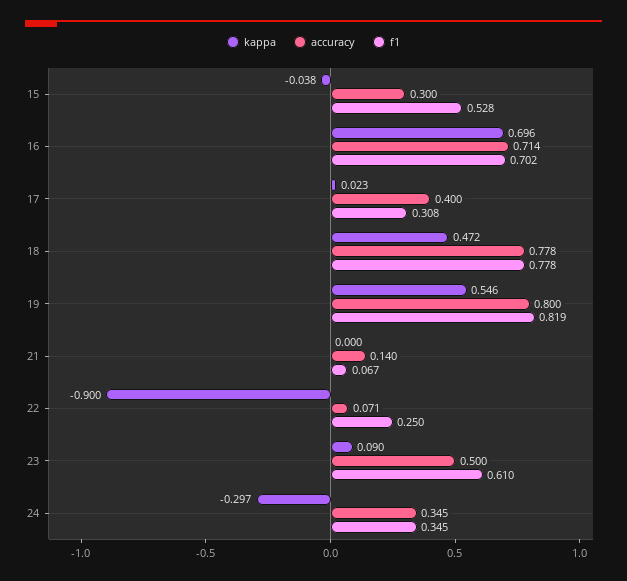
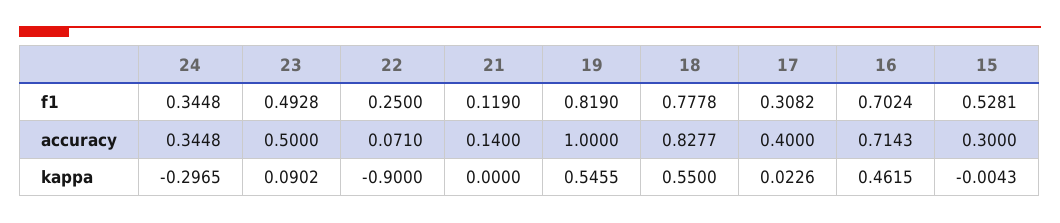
kappa, 15: -0.038 -> -0.0043
kappa, 16: 0.696 -> 0.4615
kappa, 18: 0.472 -> 0.55
accuracy, 18: 0.778 -> 0.8277
accuracy, 19: 0.8 -> 1
f1, 21: 0.067 -> 0.119
f1, 23: 0.61 -> 0.4928

